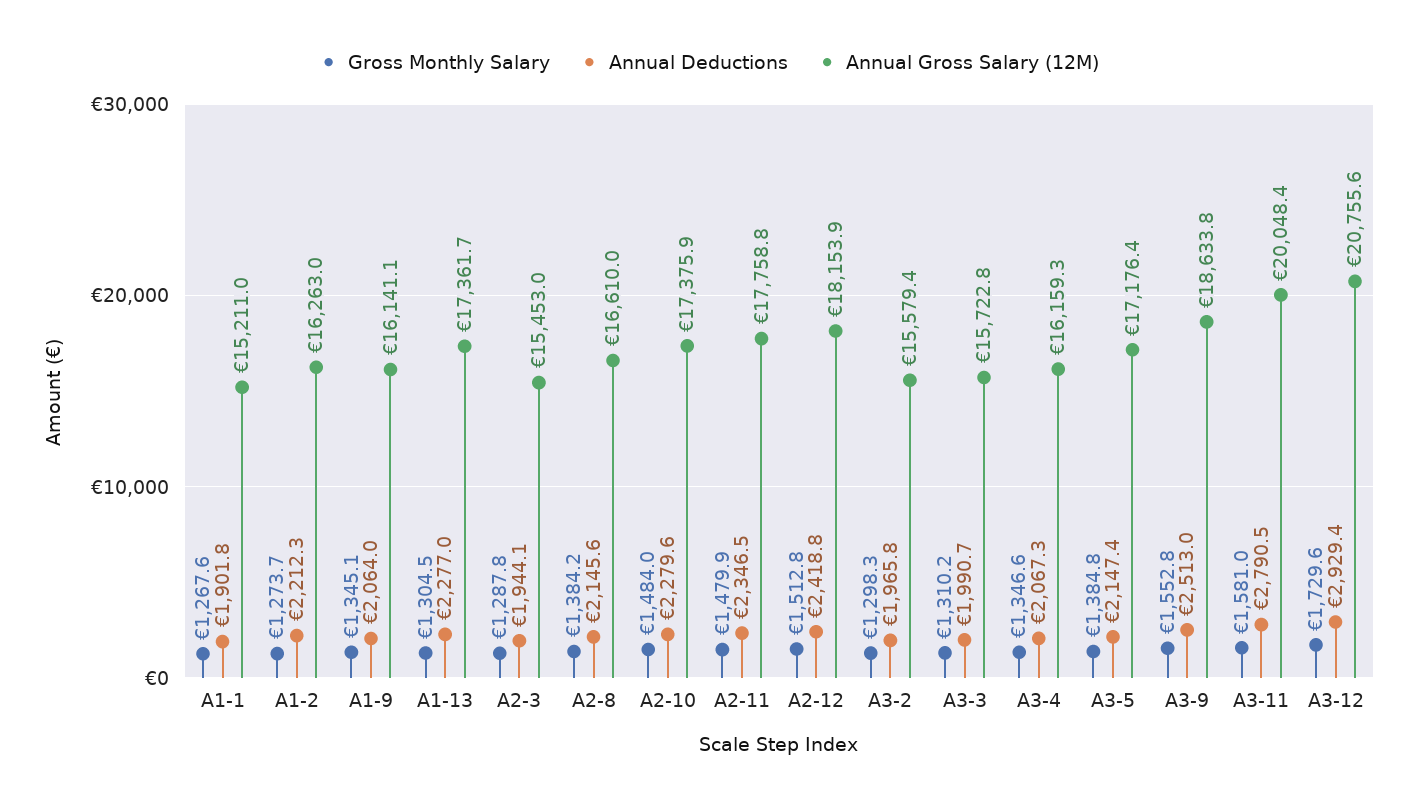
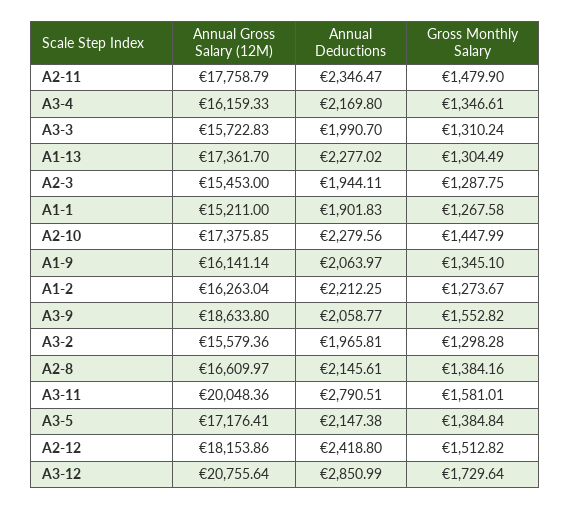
Gross Monthly Salary, A2-10: 1484 -> 1447.99
Annual Deductions, A3-4: 2067.3 -> 2169.8
Annual Deductions, A3-9: 2513 -> 2058.77
Annual Deductions, A3-12: 2929.4 -> 2850.99

